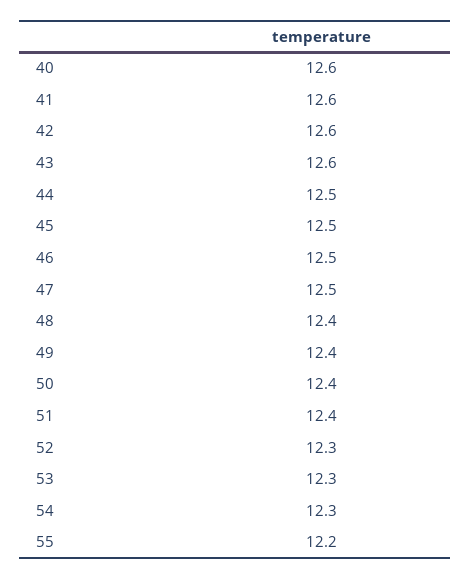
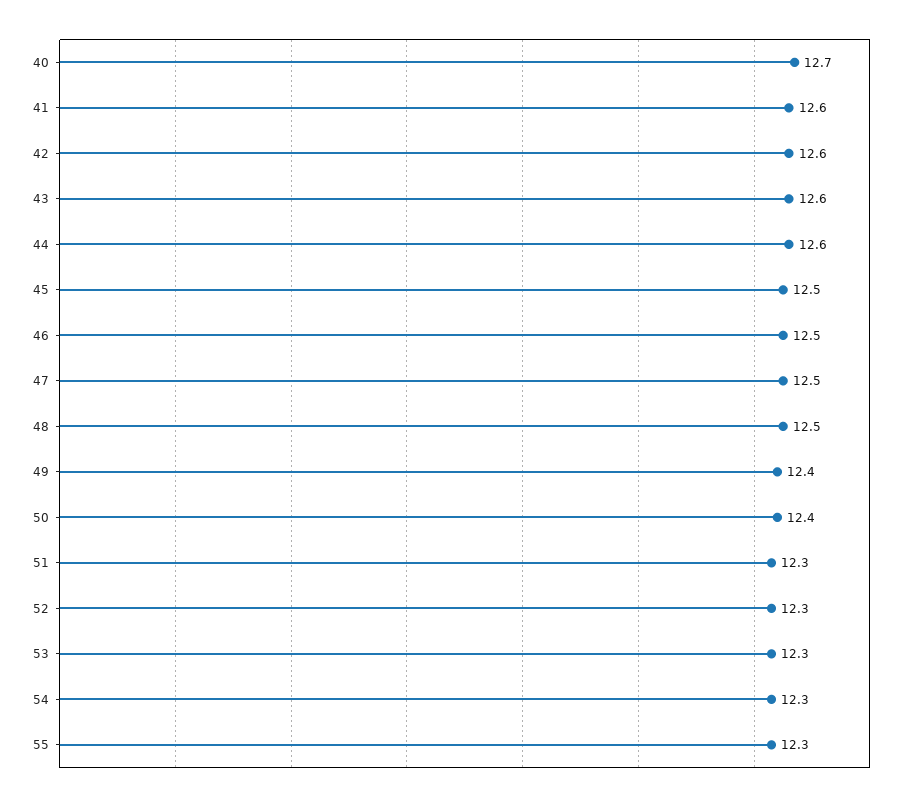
40: 12.6 -> 12.7
44: 12.5 -> 12.6
48: 12.4 -> 12.5
51: 12.4 -> 12.3
55: 12.2 -> 12.3

